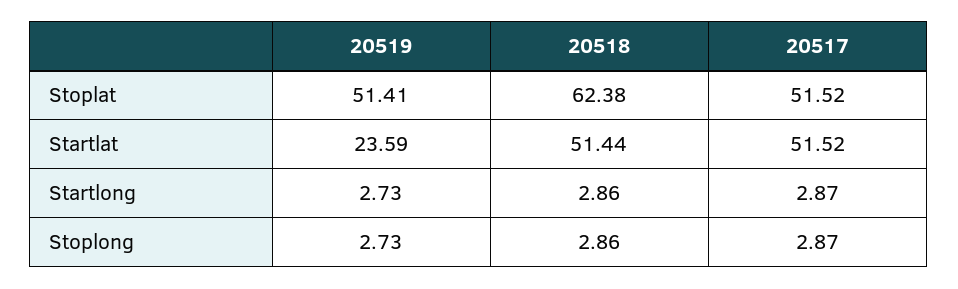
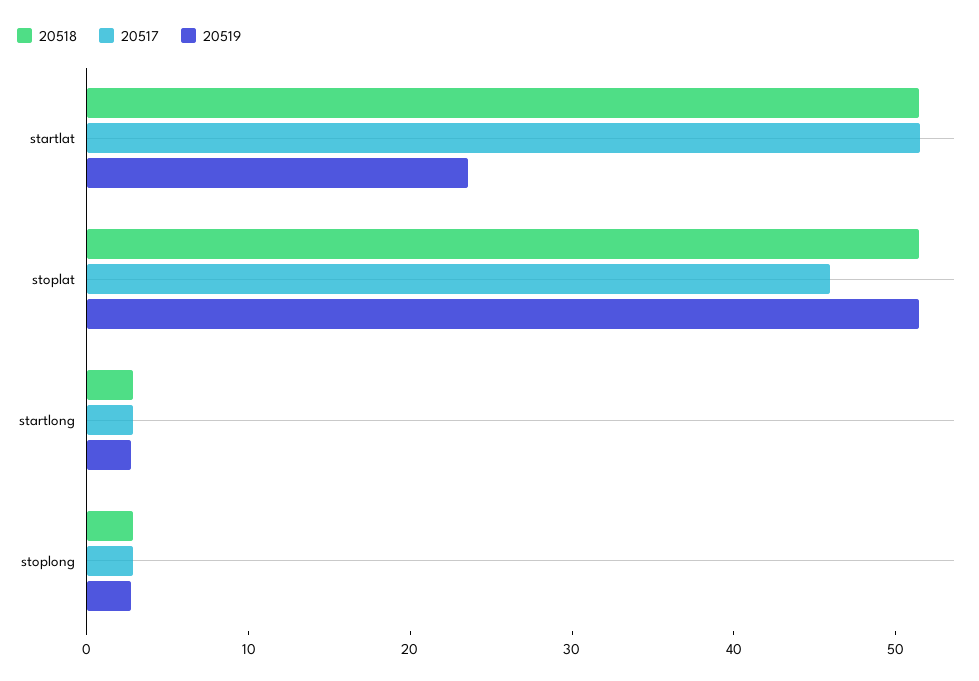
20518, Stoplat: 62.38 -> 52
20517, Stoplat: 51.52 -> 46

